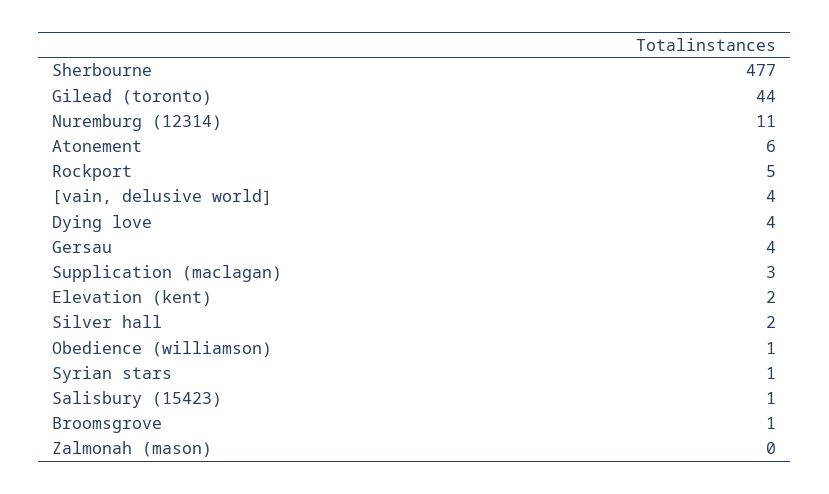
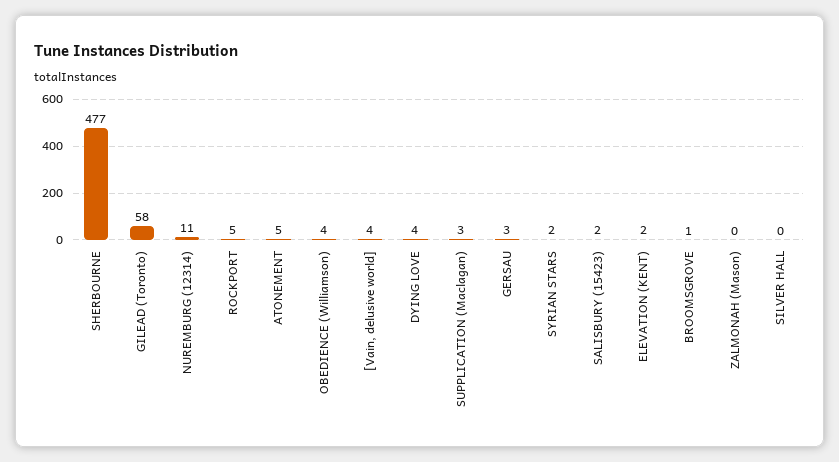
Gilead (toronto): 44 -> 58
Atonement: 6 -> 5
Gersau: 4 -> 3
Silver hall: 2 -> 0
Obedience (williamson): 1 -> 4
Syrian stars: 1 -> 2
Salisbury (15423): 1 -> 2

